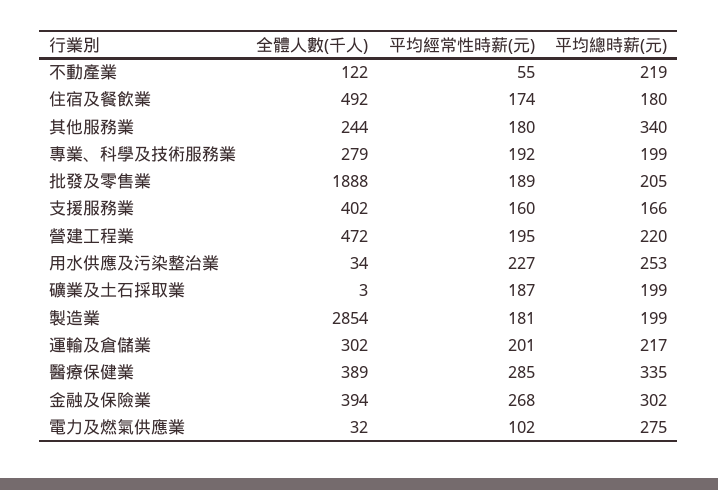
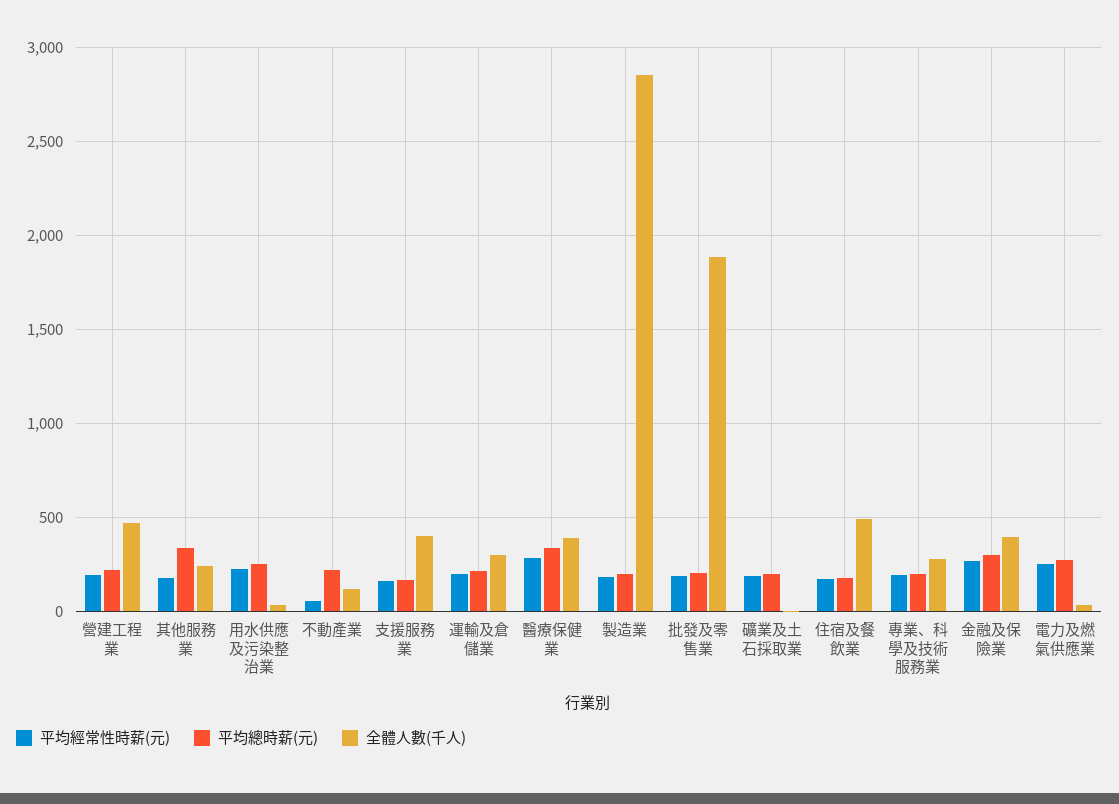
平均經常性時薪(元), 電力及燃氣供應業: 102 -> 250

